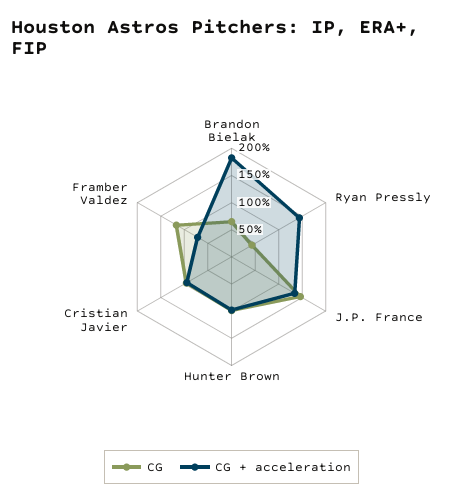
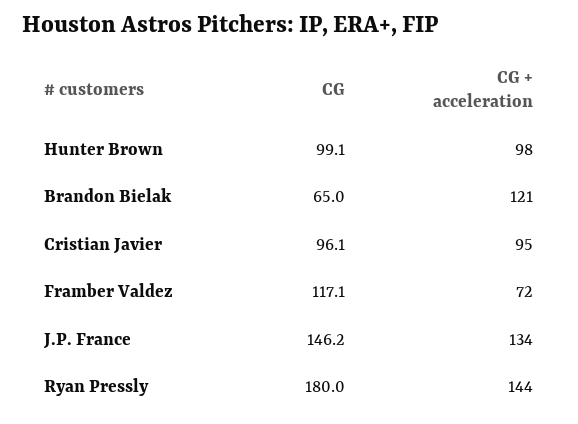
CG + acceleration, Brandon Bielak: 175 -> 121
CG, Ryan Pressly: 50 -> 180

